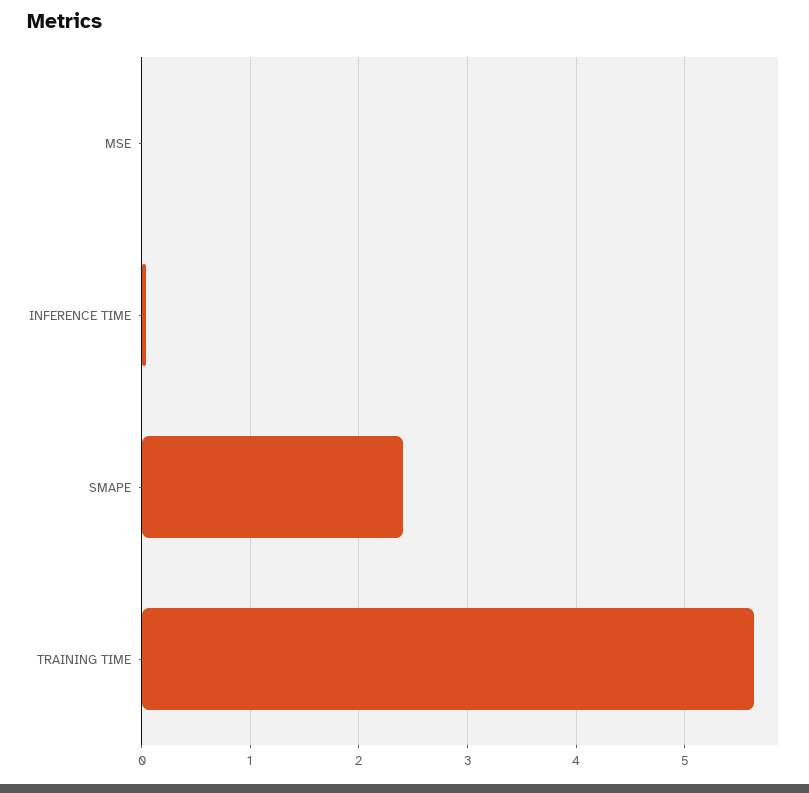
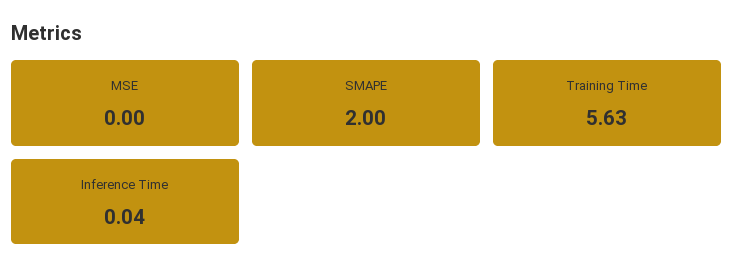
SMAPE: 2.4 -> 2

